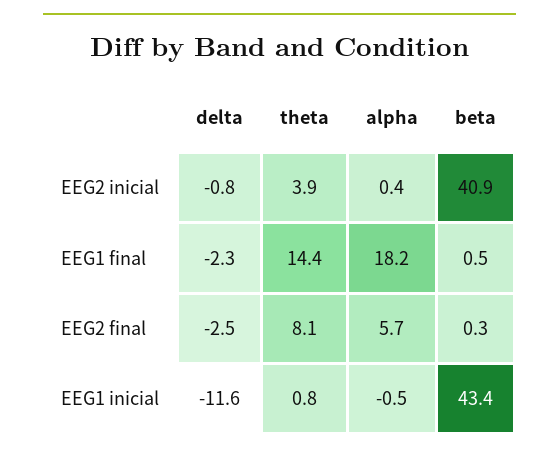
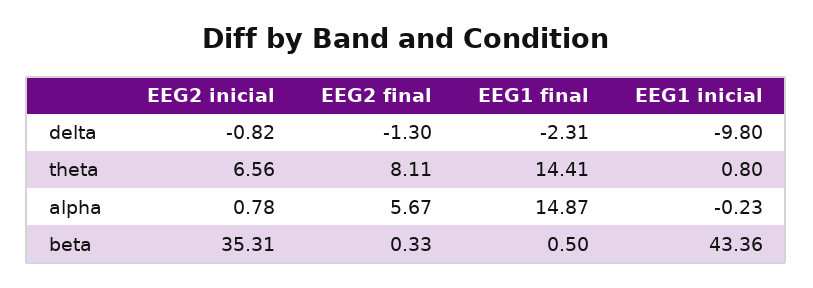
theta, EEG2 inicial: 3.9 -> 6.56
alpha, EEG2 inicial: 0.4 -> 0.78
beta, EEG2 inicial: 40.9 -> 35.31
alpha, EEG1 final: 18.2 -> 14.87
delta, EEG2 final: -2.5 -> -1.3
delta, EEG1 inicial: -11.6 -> -9.8
alpha, EEG1 inicial: -0.5 -> -0.23

